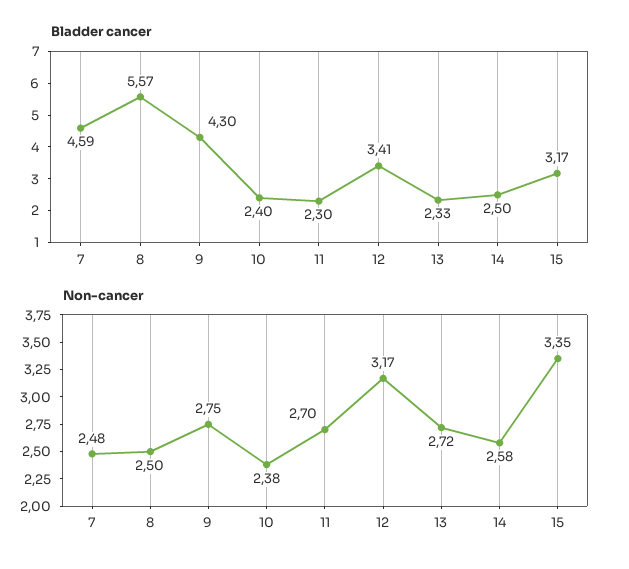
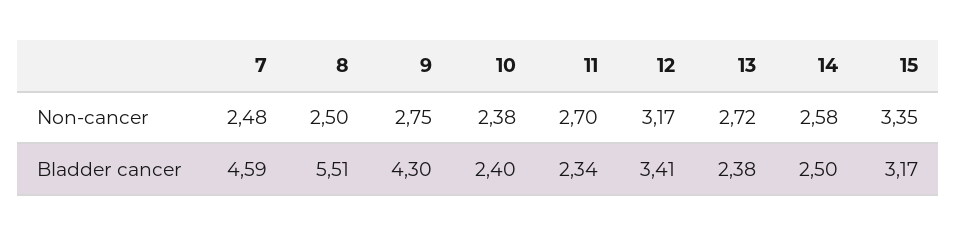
Bladder cancer, 8: 5.57 -> 5.51
Bladder cancer, 11: 2.3 -> 2.34
Bladder cancer, 13: 2.33 -> 2.38

